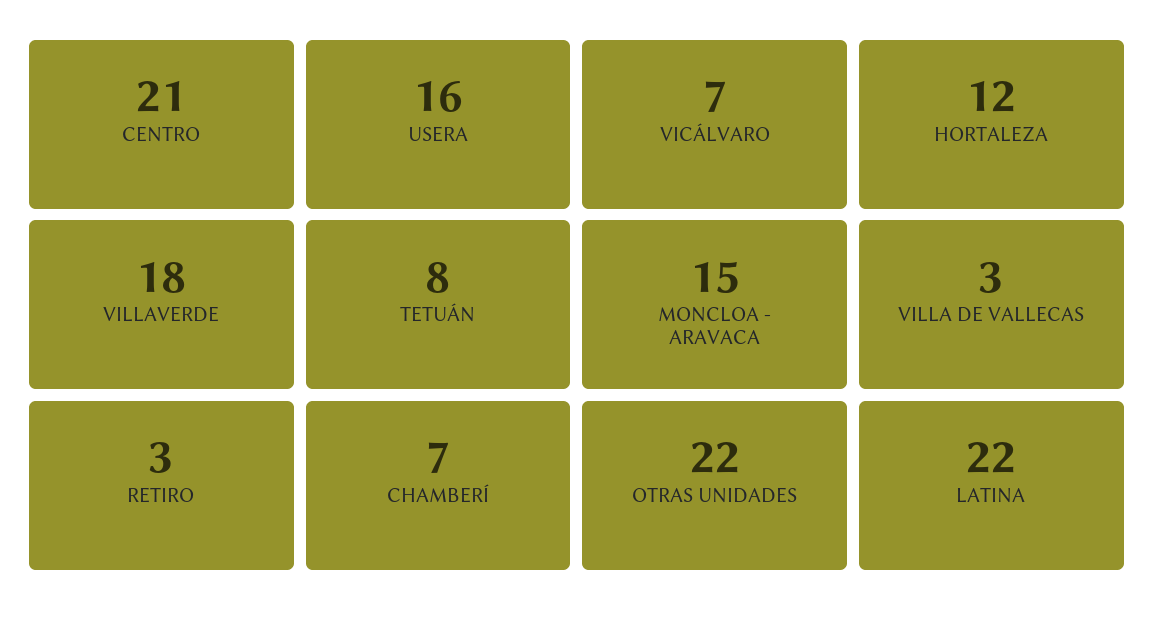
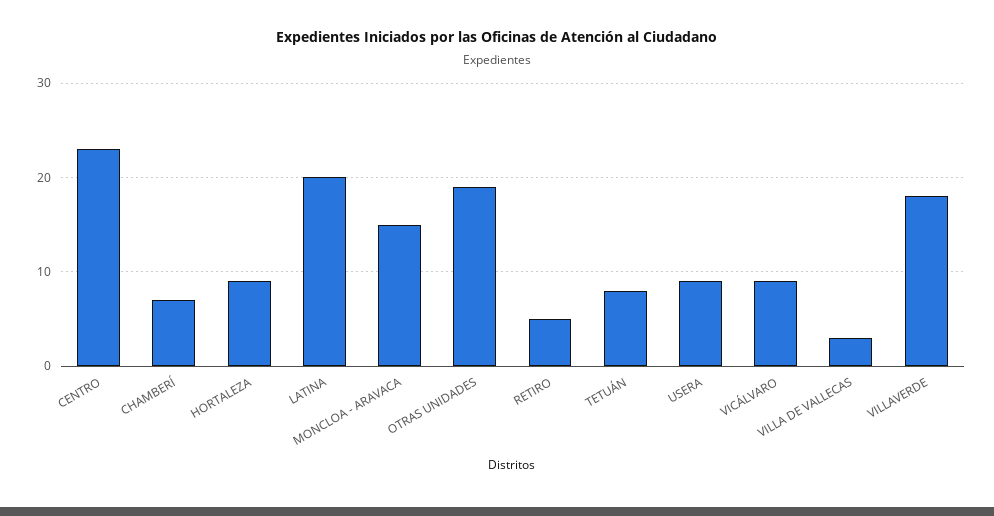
CENTRO: 21 -> 23
USERA: 16 -> 9
VICÁLVARO: 7 -> 9
HORTALEZA: 12 -> 9
RETIRO: 3 -> 5
OTRAS UNIDADES: 22 -> 19
LATINA: 22 -> 20

